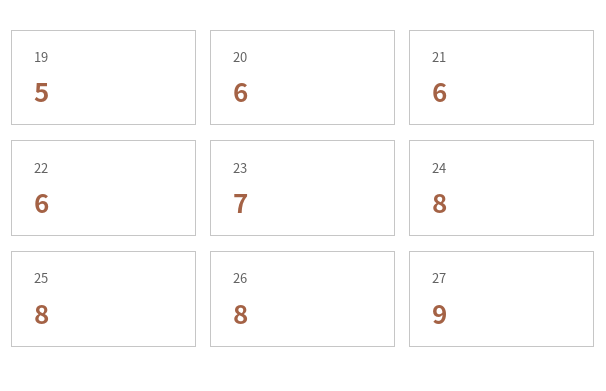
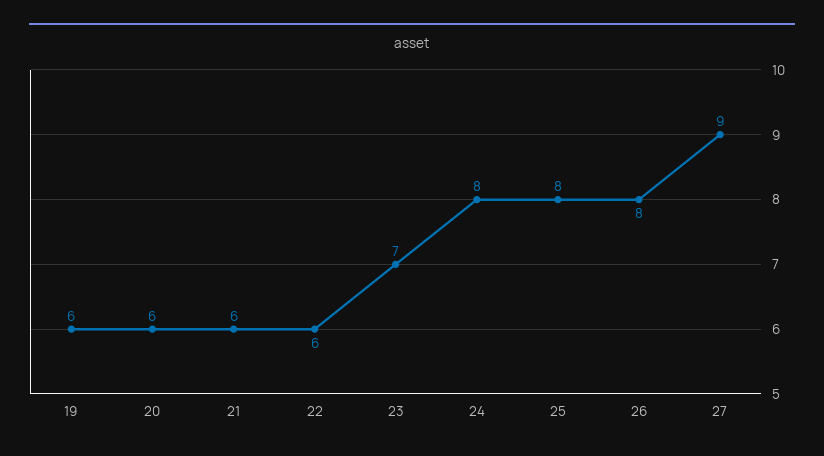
19: 5 -> 6

